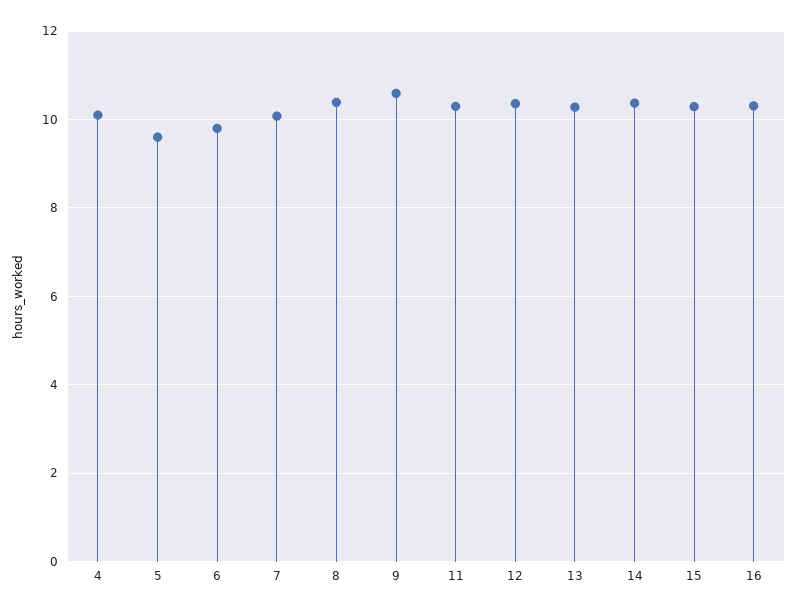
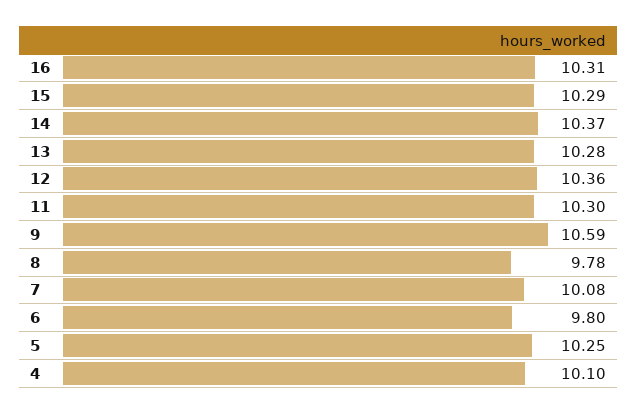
5: 9.6 -> 10.25
8: 10.4 -> 9.78

